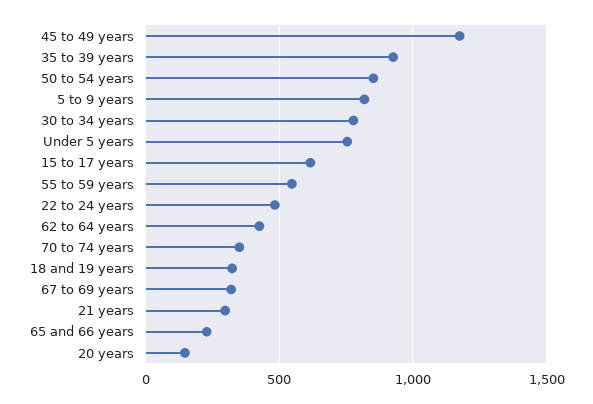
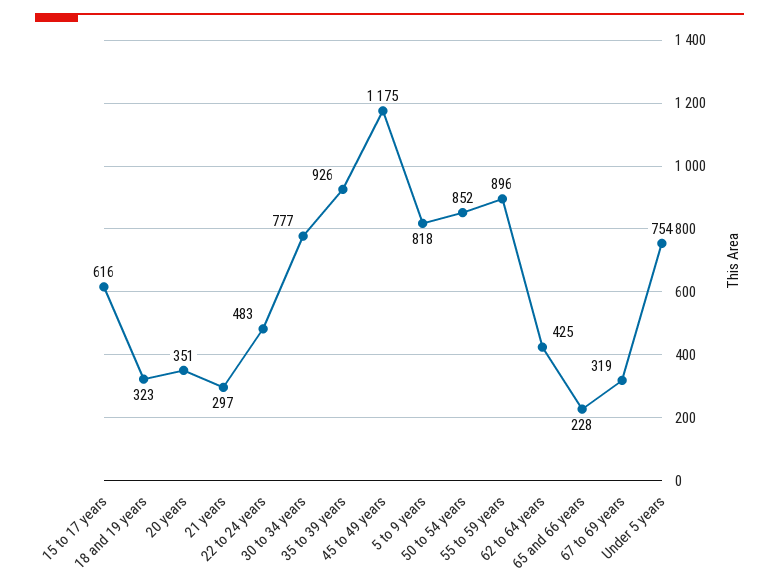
55 to 59 years: 550 -> 896
70 to 74 years: 350 -> none
20 years: 150 -> 351

